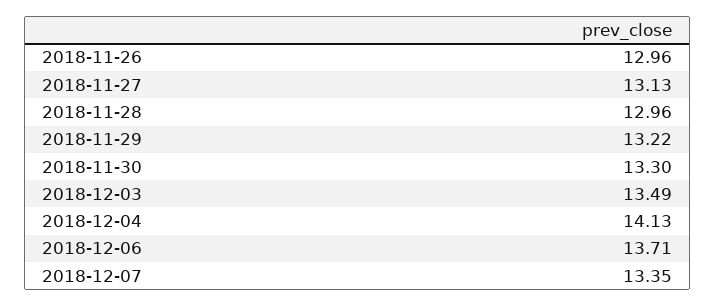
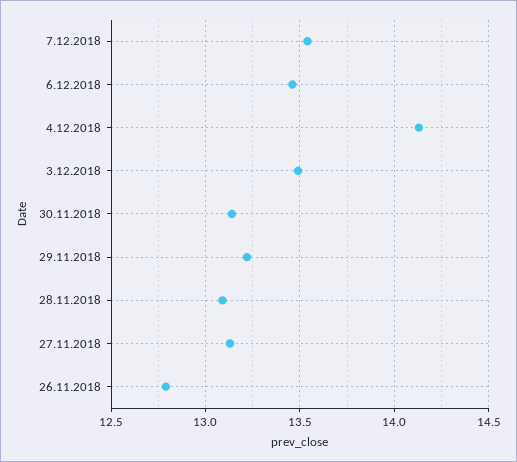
2018-11-26: 12.96 -> 12.8
2018-11-28: 12.96 -> 13.1
2018-11-30: 13.3 -> 13.15
2018-12-06: 13.71 -> 13.45
2018-12-07: 13.35 -> 13.55

